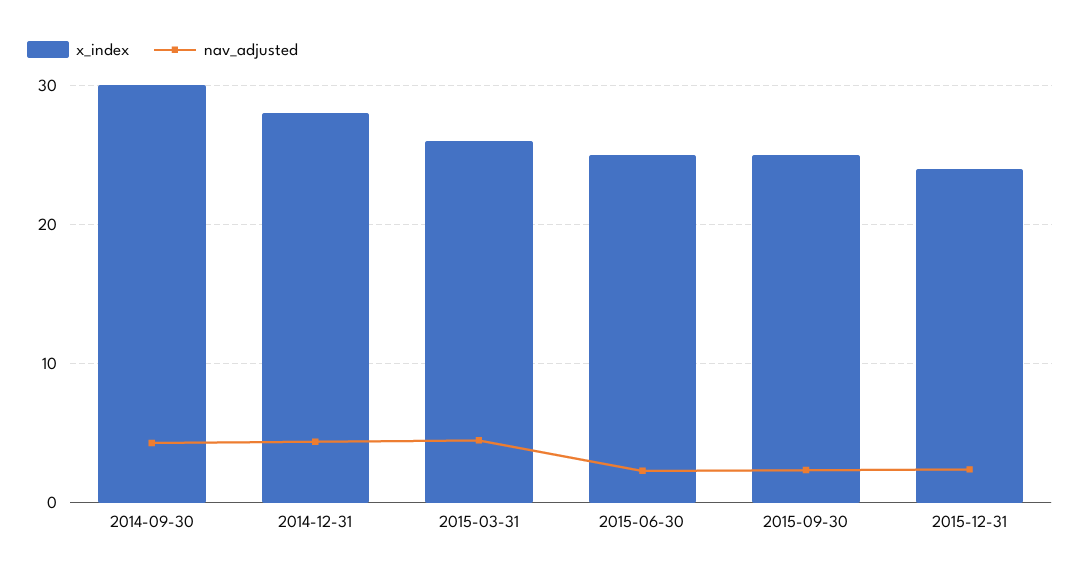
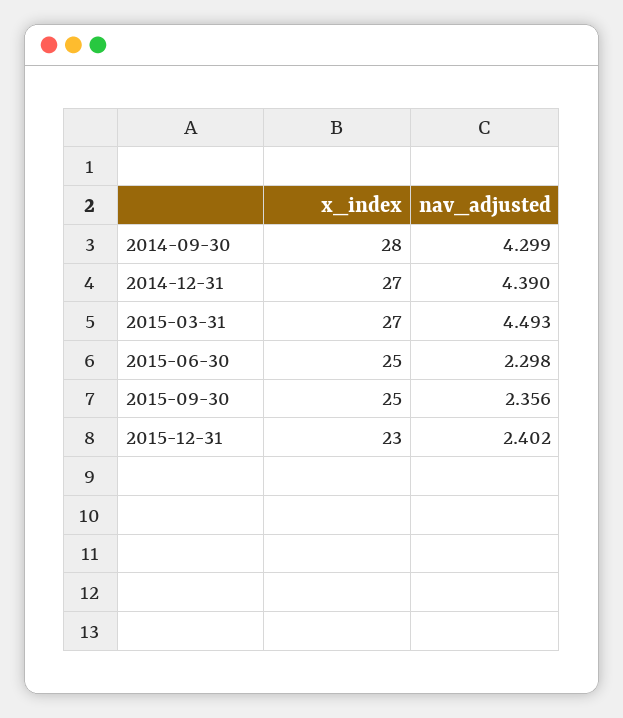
x_index, 2014-09-30: 30 -> 28
x_index, 2014-12-31: 28 -> 27
x_index, 2015-03-31: 26 -> 27
x_index, 2015-12-31: 24 -> 23

